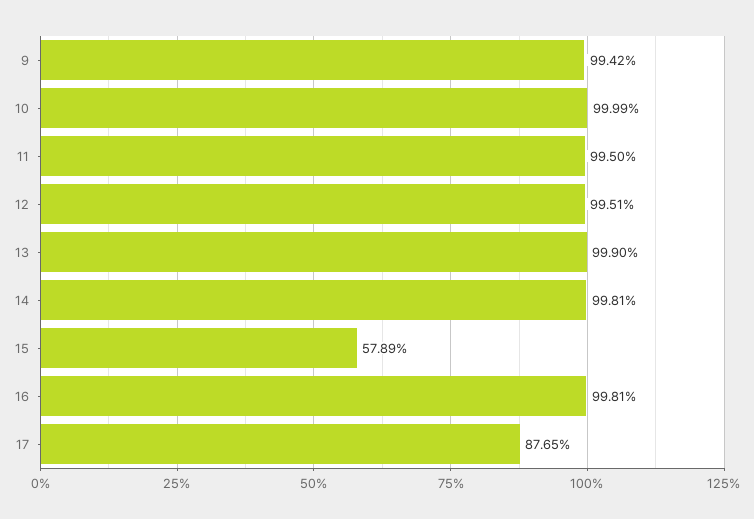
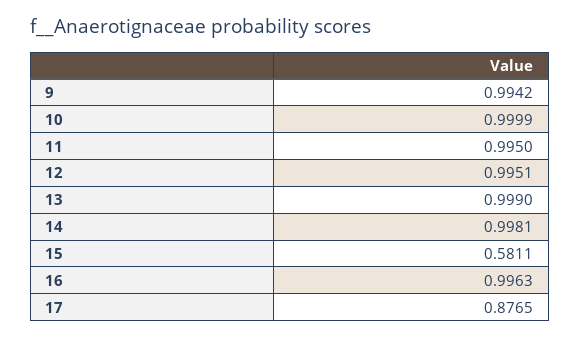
15: 0.5789 -> 0.5811
16: 0.9981 -> 0.9963

